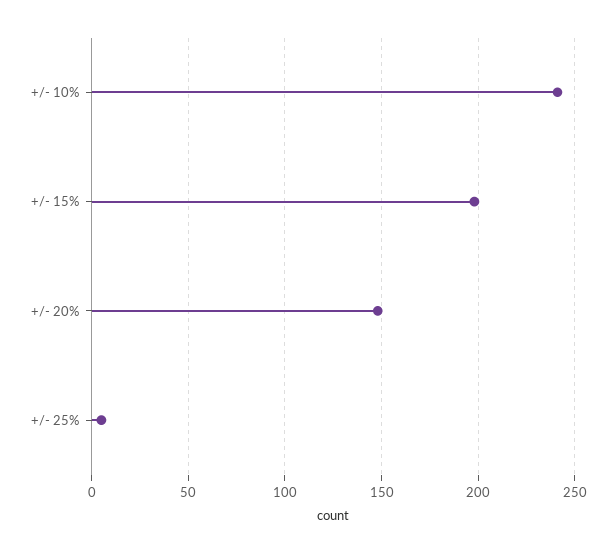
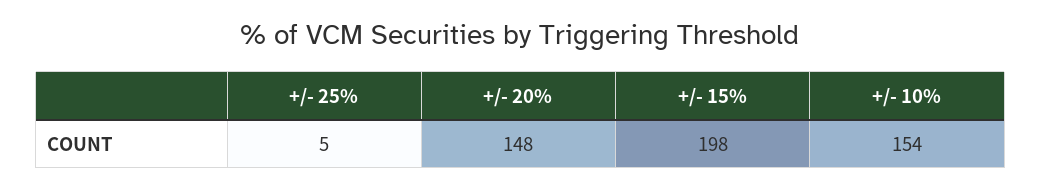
+/- 10%: 240 -> 154

